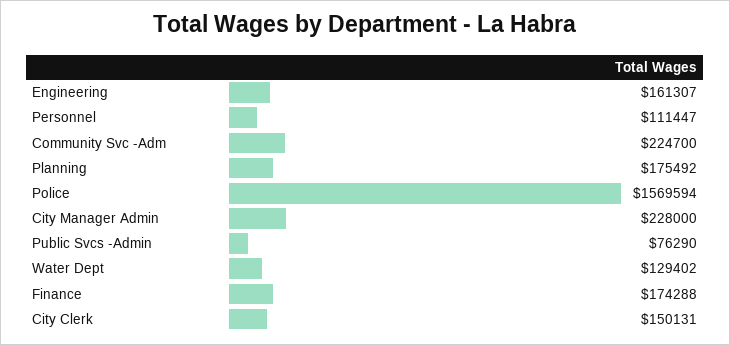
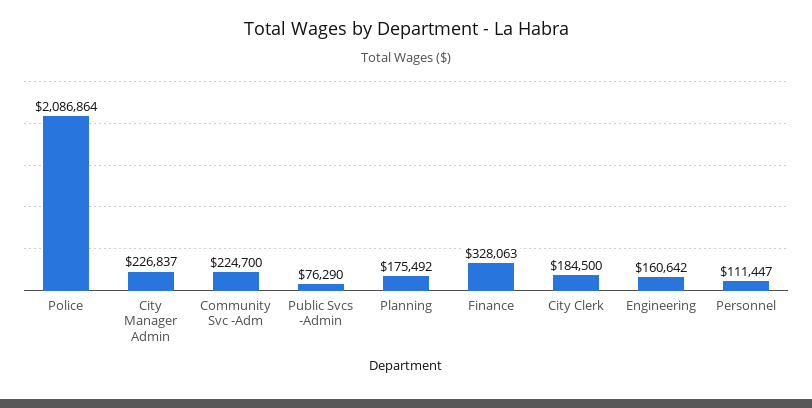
Engineering: 161307 -> 160642
Police: 1569594 -> 2086864
City Manager Admin: 228000 -> 226837
Water Dept: 129402 -> none
Finance: 174288 -> 328063
City Clerk: 150131 -> 184500

